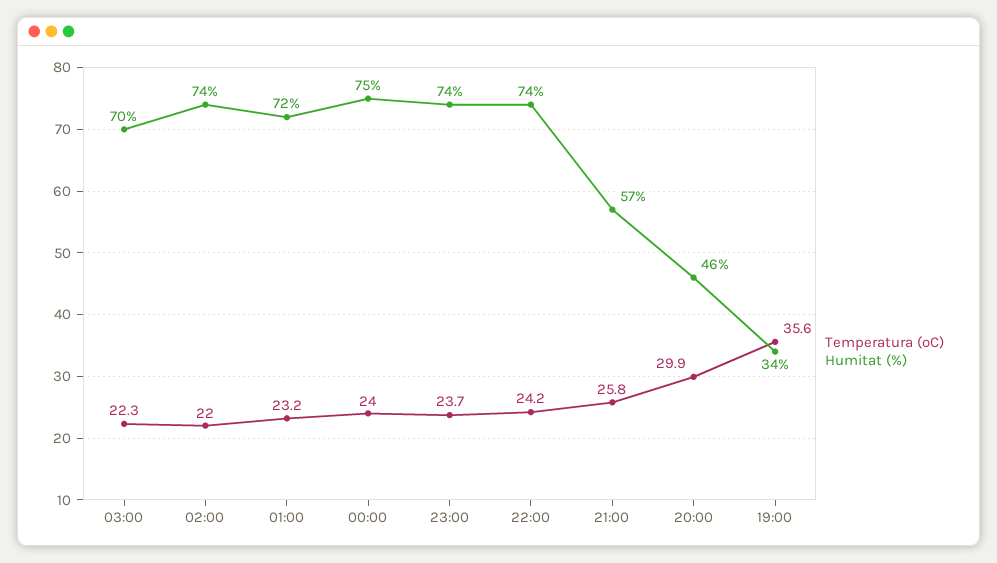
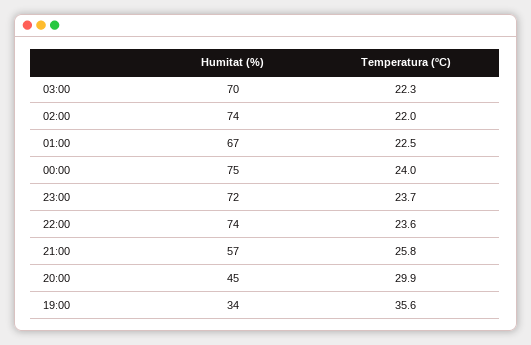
Temperatura (ºC), 01:00: 23.2 -> 22.5
Humitat (%), 01:00: 72 -> 67
Humitat (%), 23:00: 74 -> 72
Temperatura (ºC), 22:00: 24.2 -> 23.6
Humitat (%), 20:00: 46 -> 45

